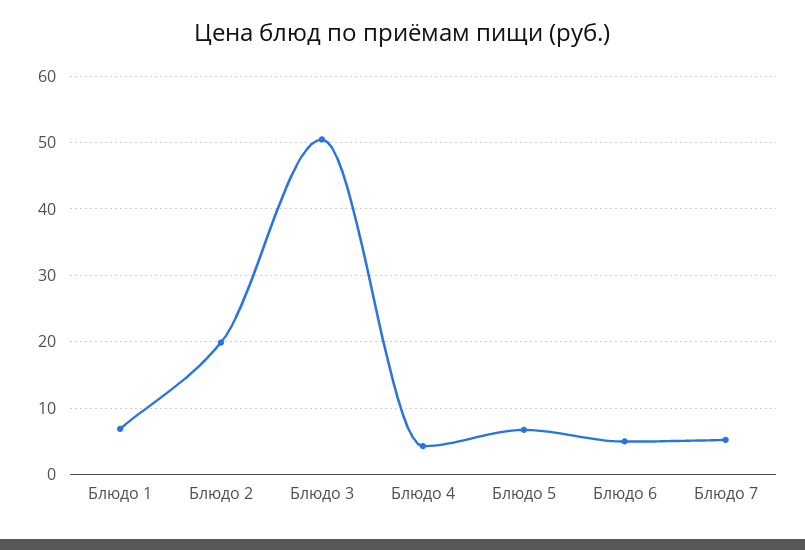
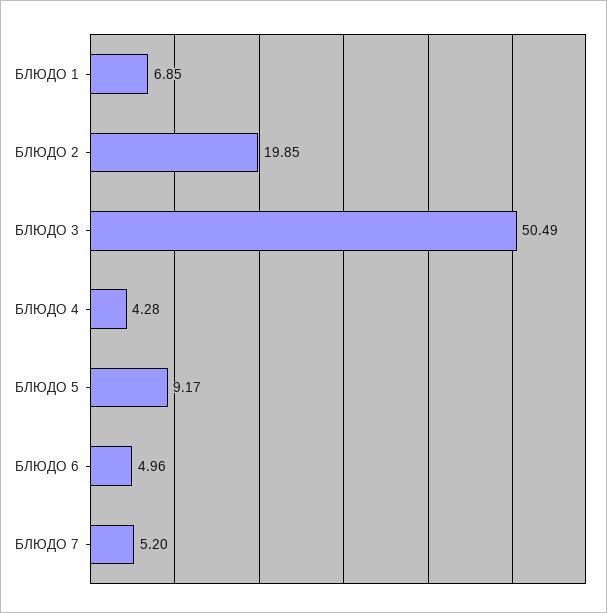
Блюдо 5: 7 -> 9.17

